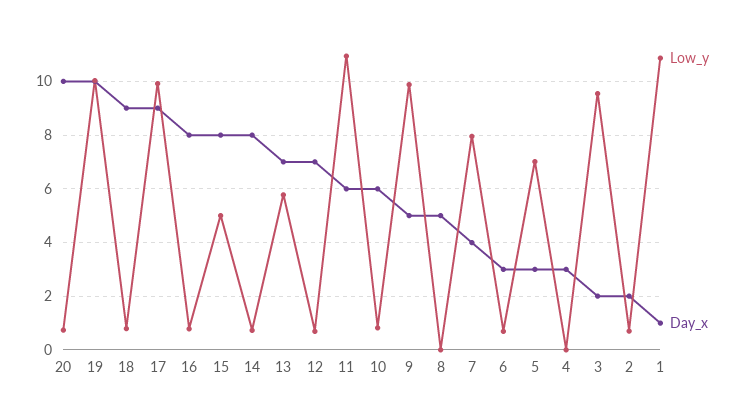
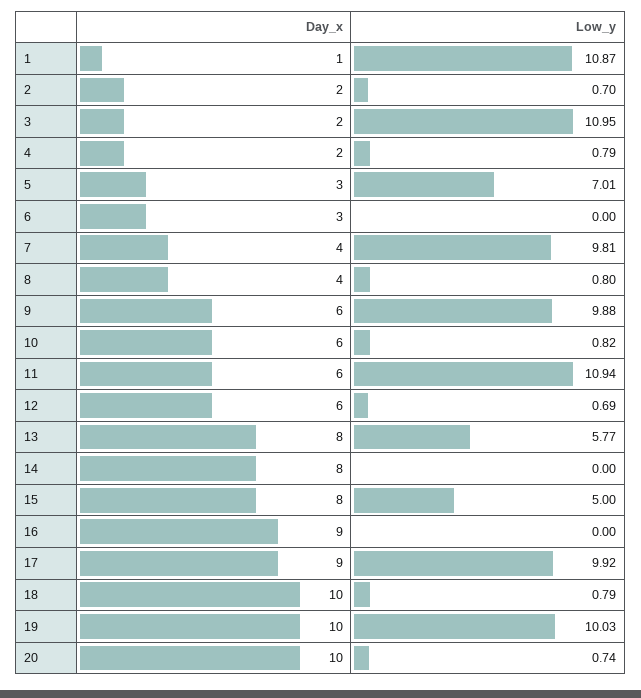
Day_x, 18: 9 -> 10
Low_y, 16: 0.75 -> 0
Day_x, 16: 8 -> 9
Low_y, 14: 0.75 -> 0
Day_x, 13: 7 -> 8
Day_x, 12: 7 -> 6
Day_x, 9: 5 -> 6
Low_y, 8: 0 -> 0.8
Day_x, 8: 5 -> 4
Low_y, 7: 8 -> 9.81
Low_y, 6: 0.75 -> 0
Low_y, 4: 0 -> 0.79
Day_x, 4: 3 -> 2
Low_y, 3: 9.5 -> 10.95

